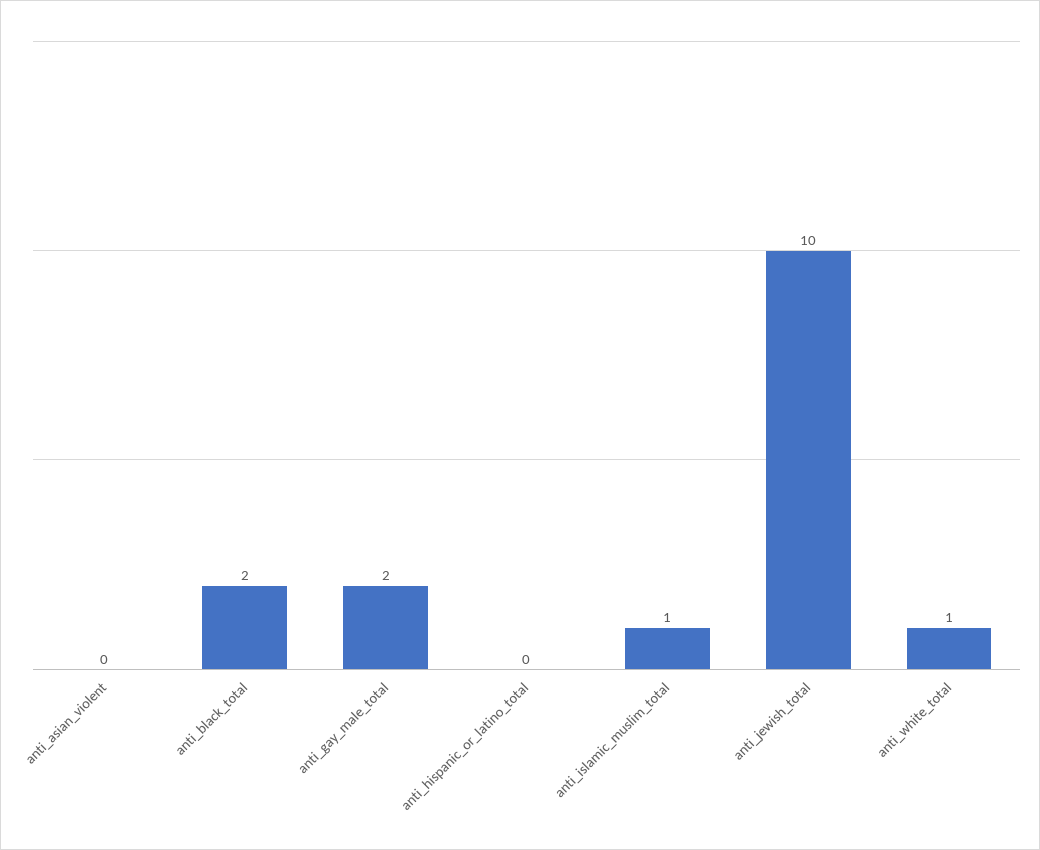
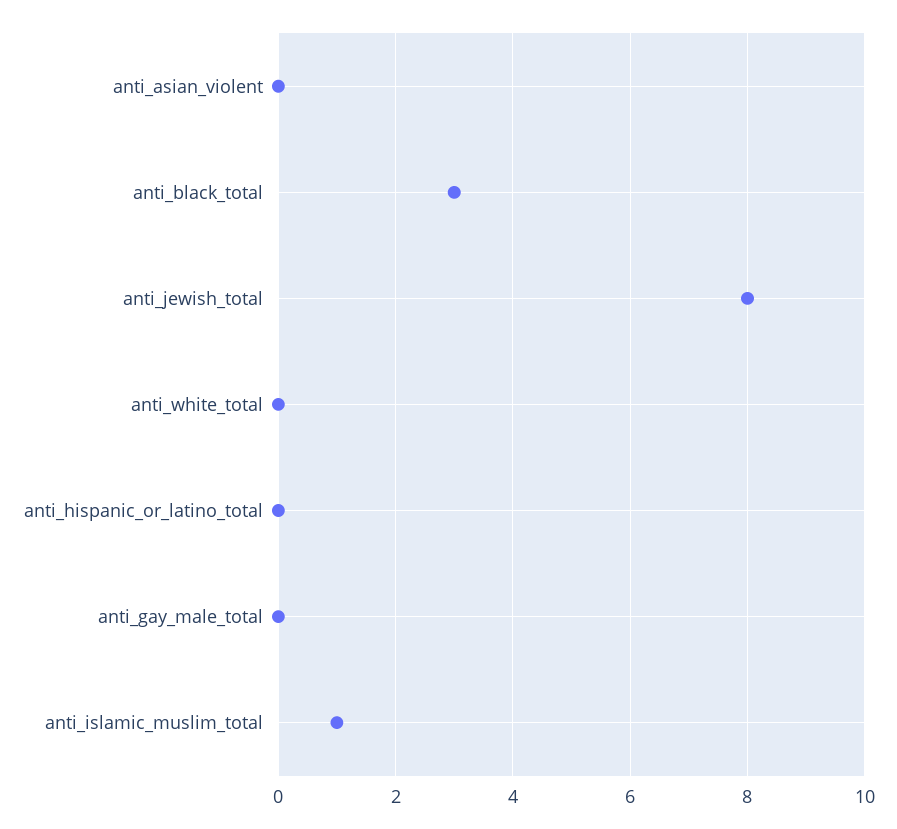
anti_black_total: 2 -> 3
anti_gay_male_total: 2 -> 0
anti_jewish_total: 10 -> 8
anti_white_total: 1 -> 0

